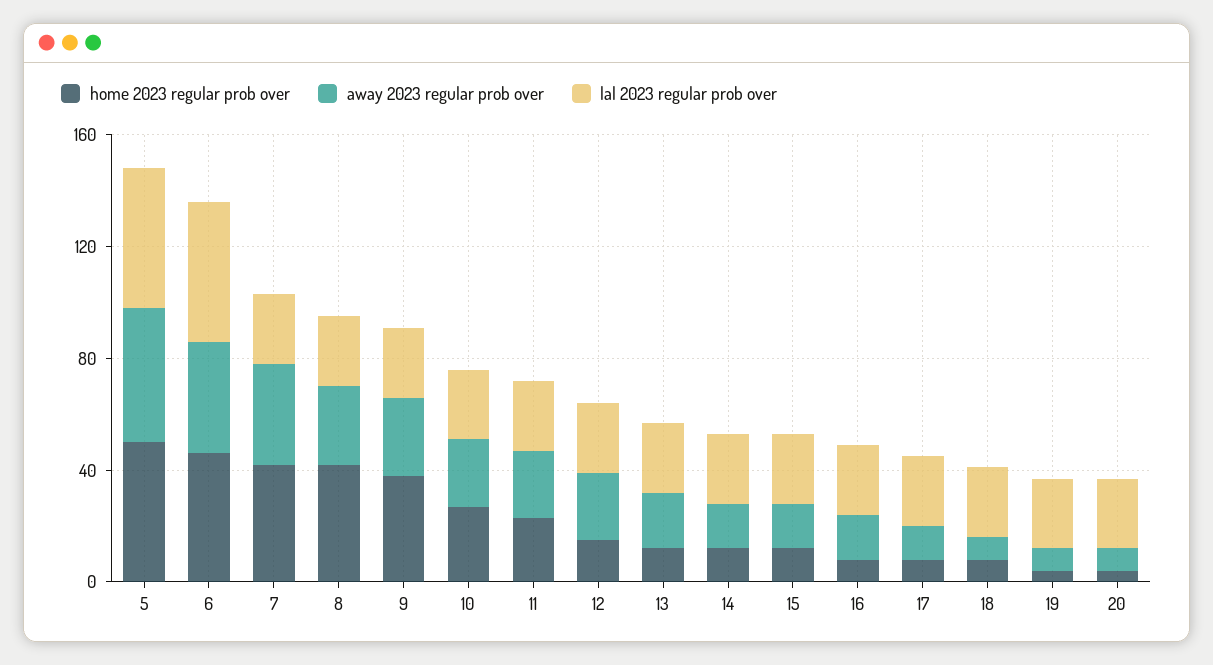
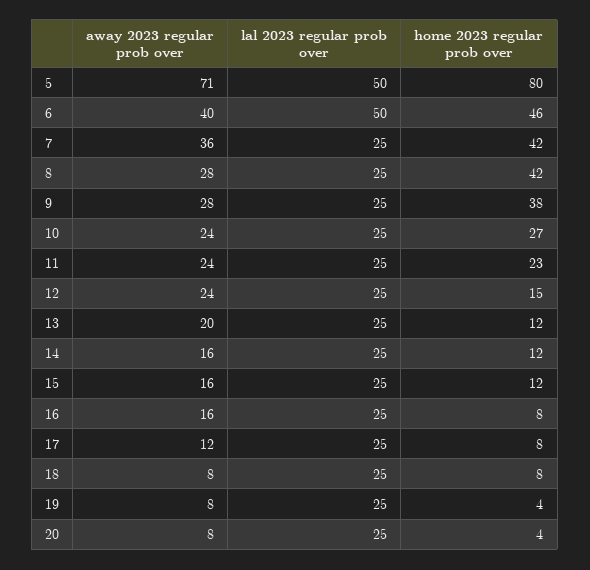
home 2023 regular prob over, 5: 50 -> 80
away 2023 regular prob over, 5: 50 -> 71

